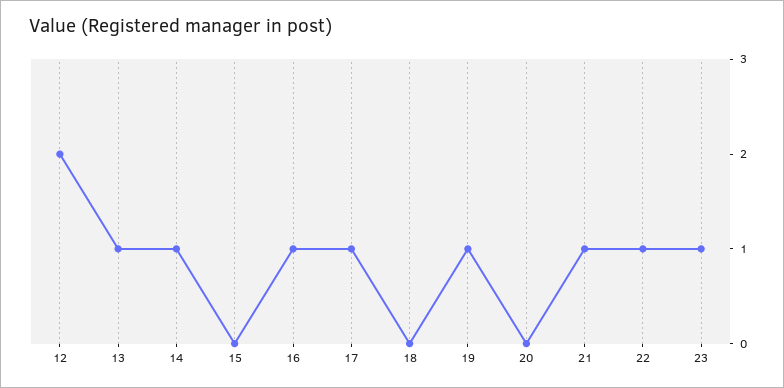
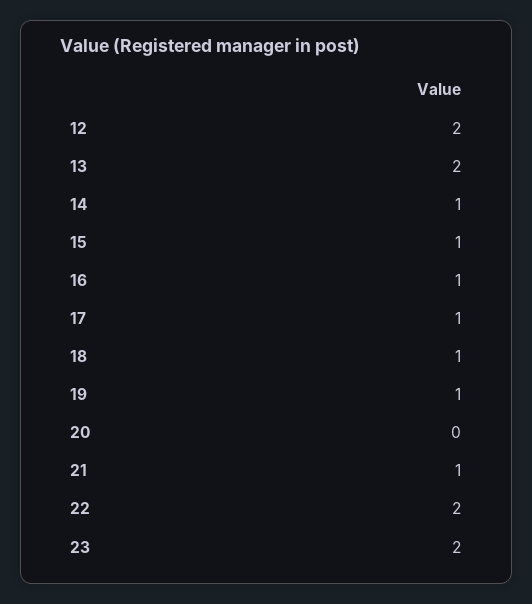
13: 1 -> 2
15: 0 -> 1
18: 0 -> 1
22: 1 -> 2
23: 1 -> 2

